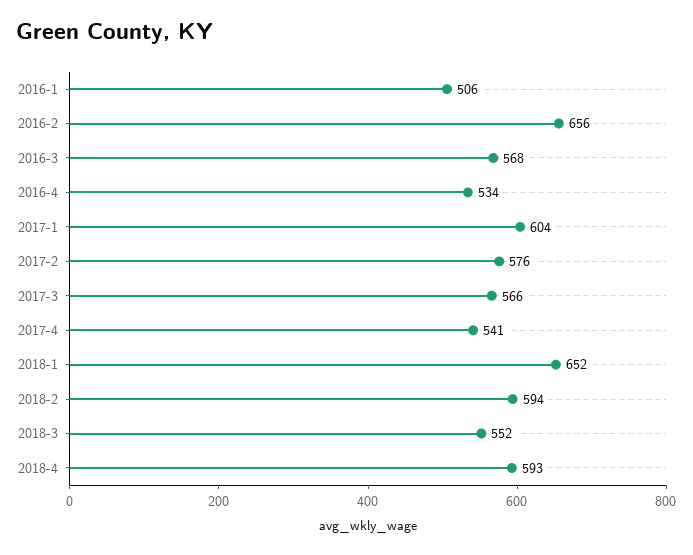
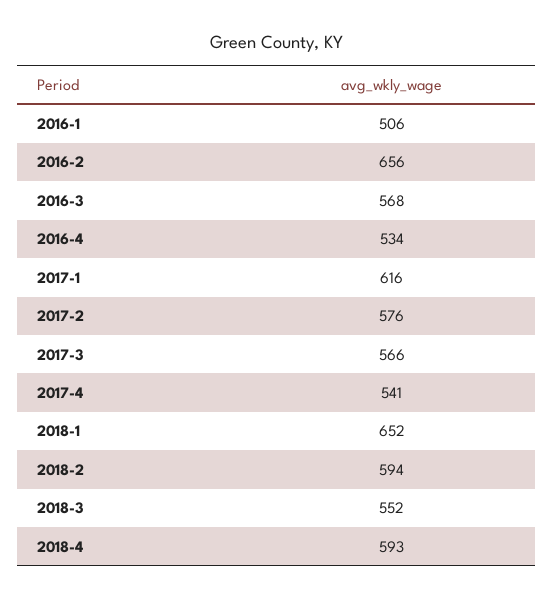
2017-1: 604 -> 616

